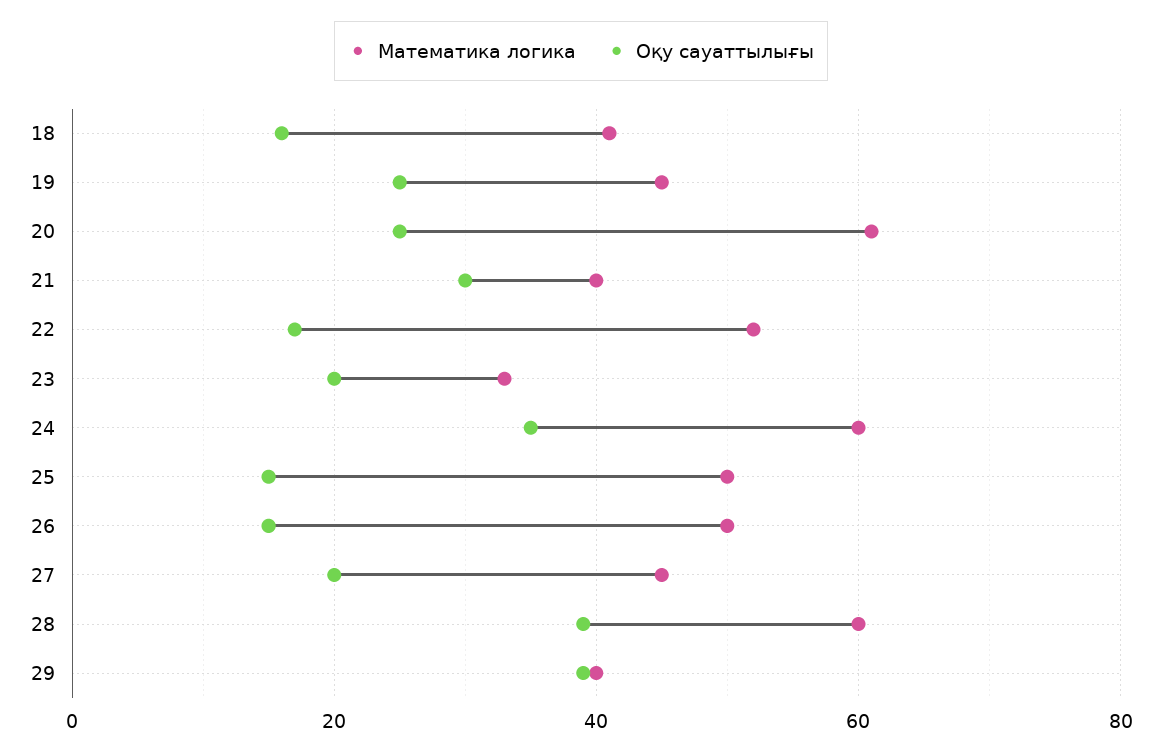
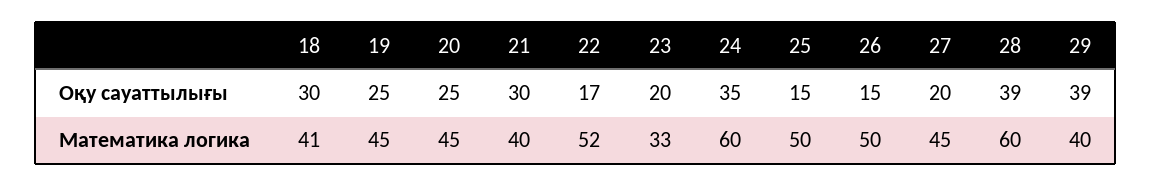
Оқу сауаттылығы, 18: 15 -> 30
Математика логика, 20: 60 -> 45

